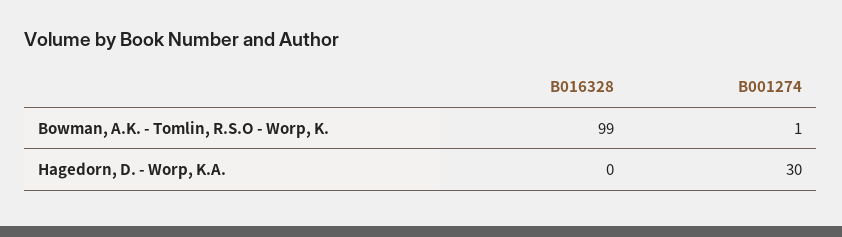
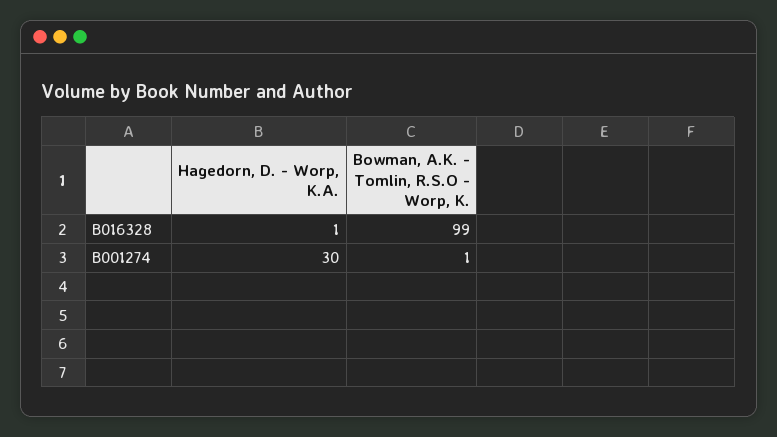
B016328, Hagedorn, D. - Worp, K.A.: 0 -> 1

